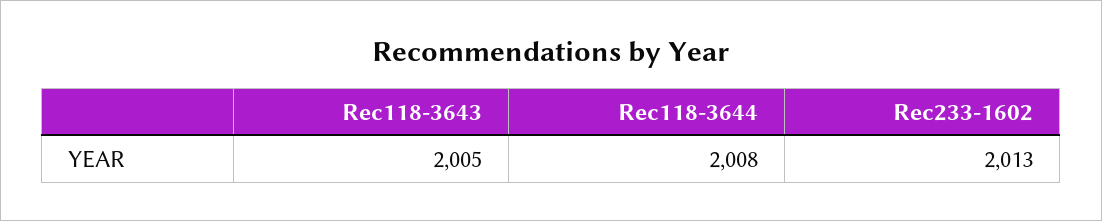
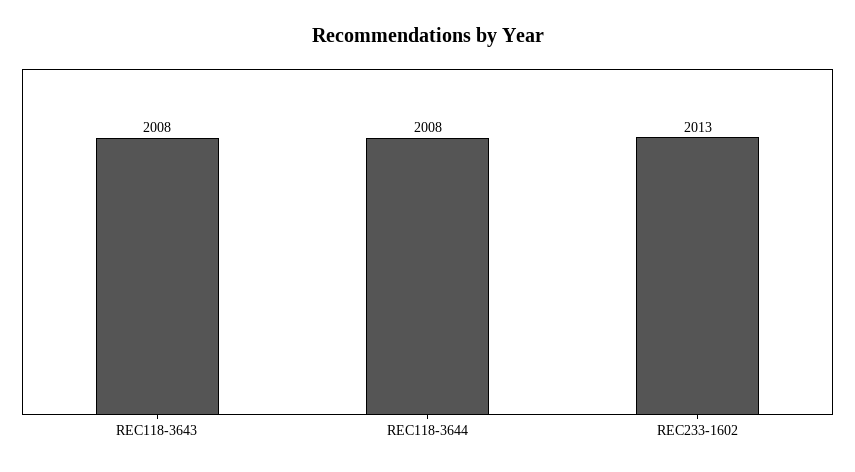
Rec118-3643: 2005 -> 2008

